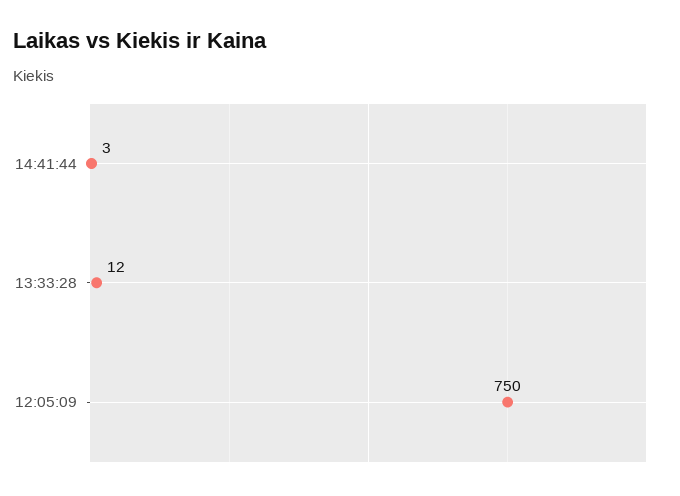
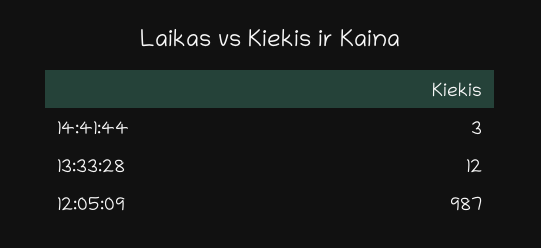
12:05:09: 750 -> 987

